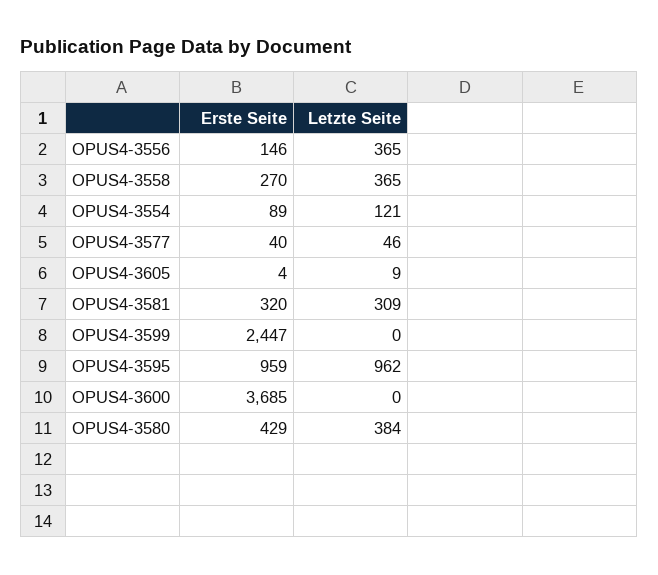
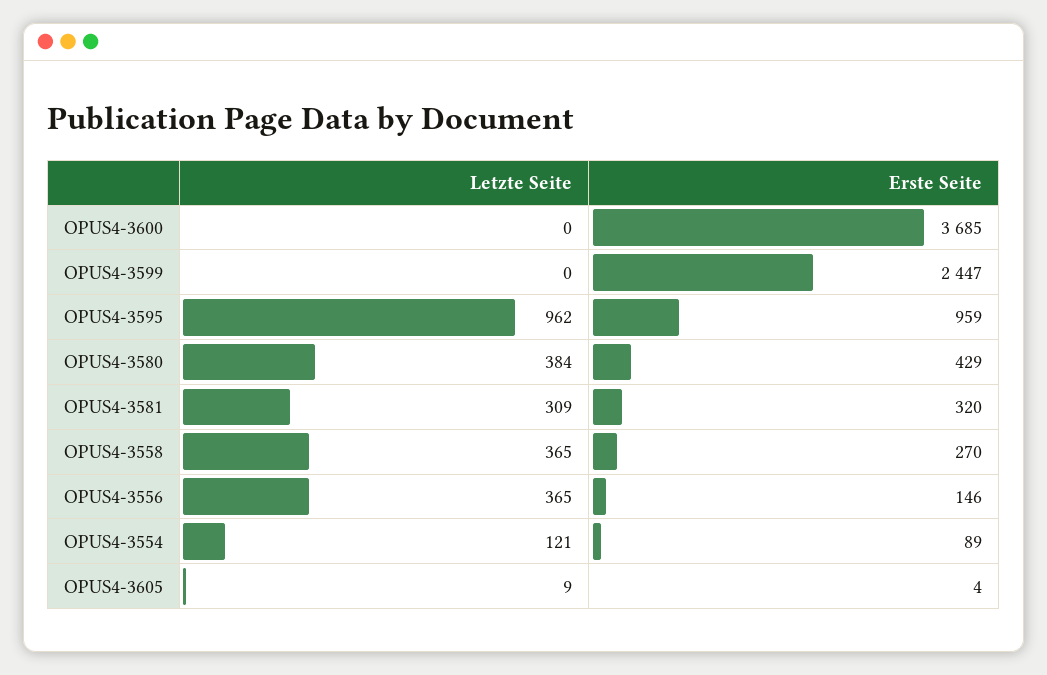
Erste Seite, OPUS4-3577: 40 -> none
Letzte Seite, OPUS4-3577: 46 -> none

